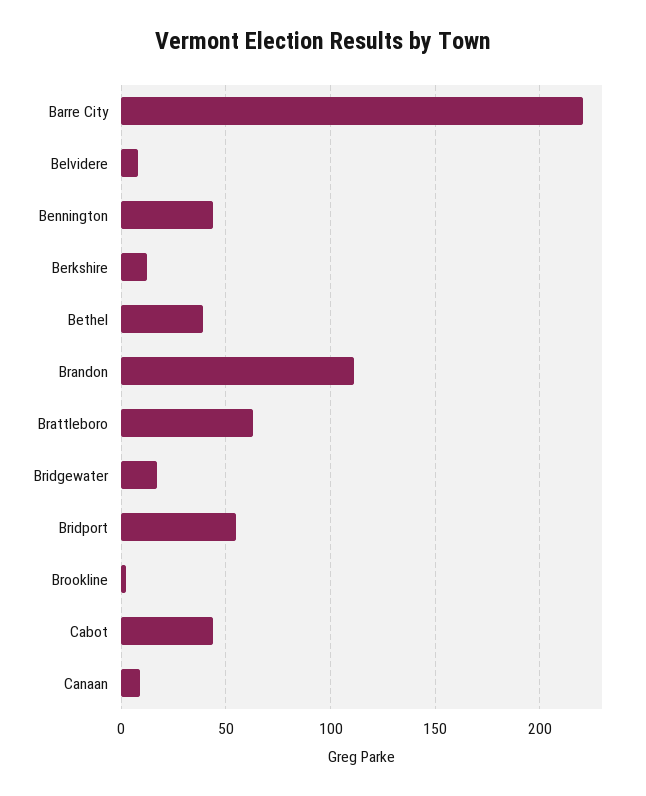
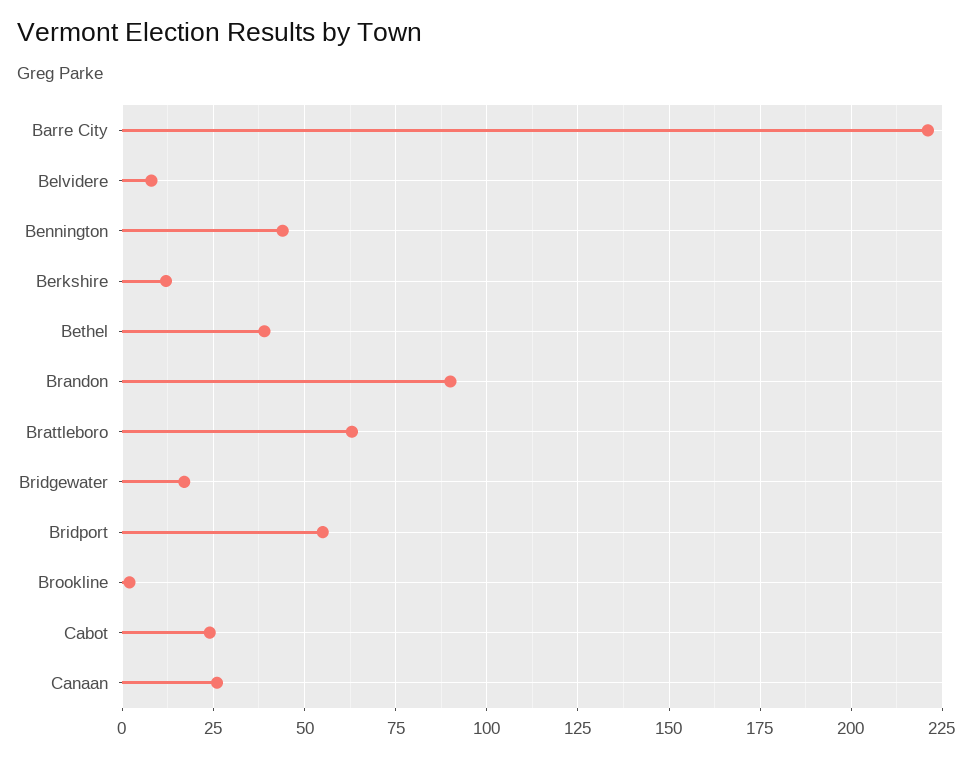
Brandon: 110 -> 90
Cabot: 45 -> 25
Canaan: 10 -> 25

